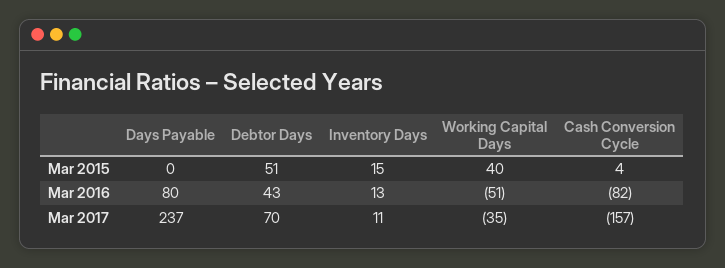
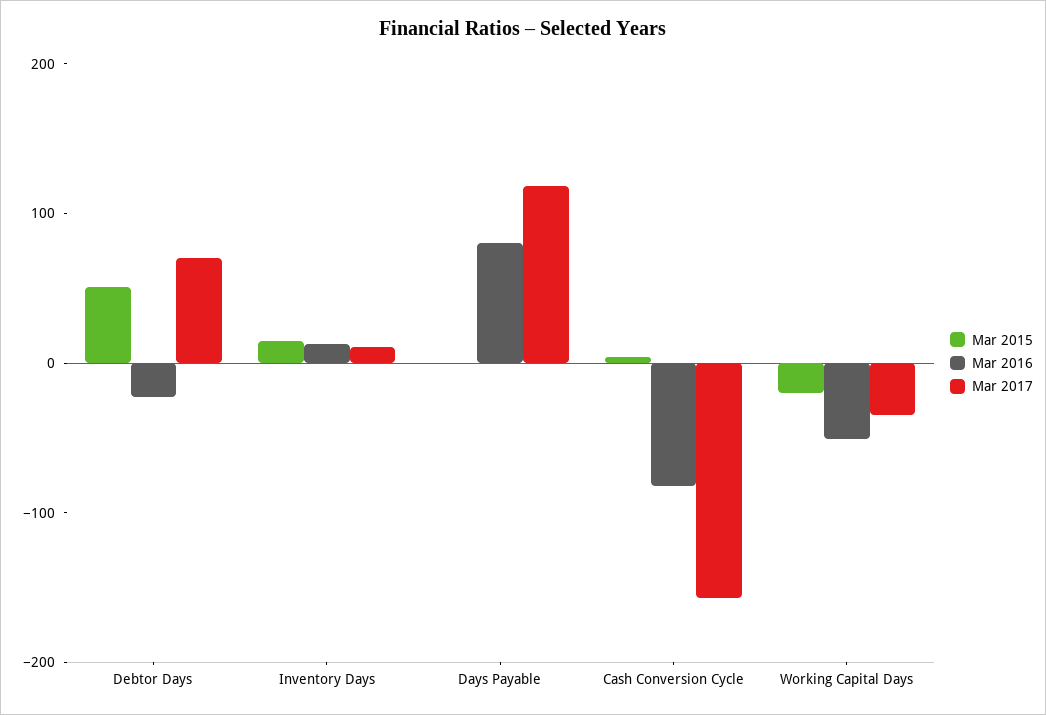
Mar 2015, Working Capital Days: 40 -> -20
Mar 2016, Debtor Days: 43 -> -20
Mar 2017, Days Payable: 237 -> 120

